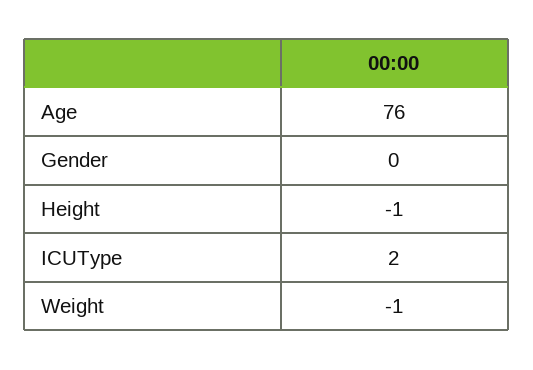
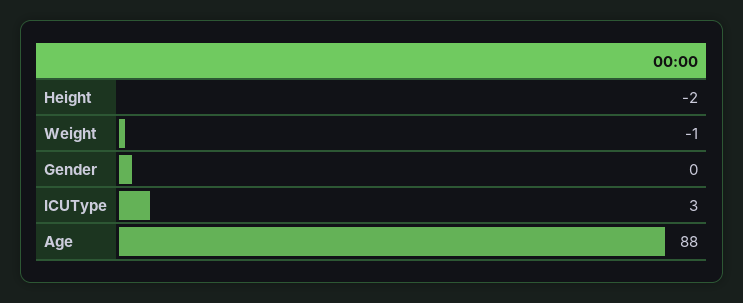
Age: 76 -> 88
Height: -1 -> -2
ICUType: 2 -> 3

